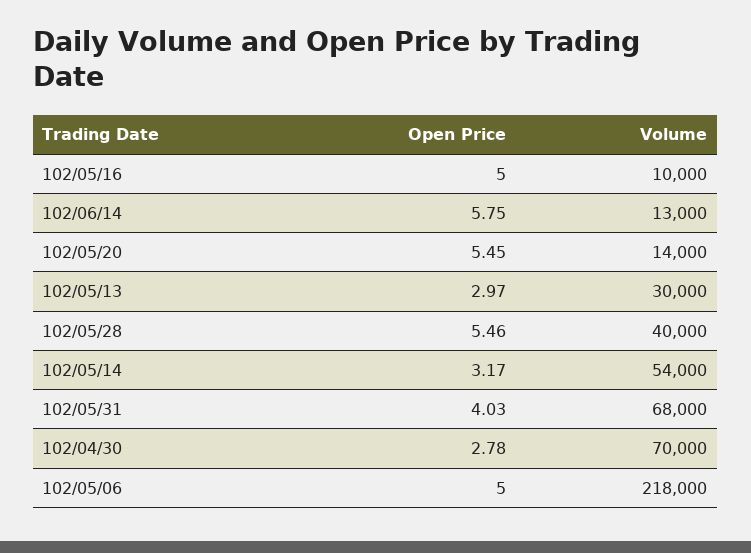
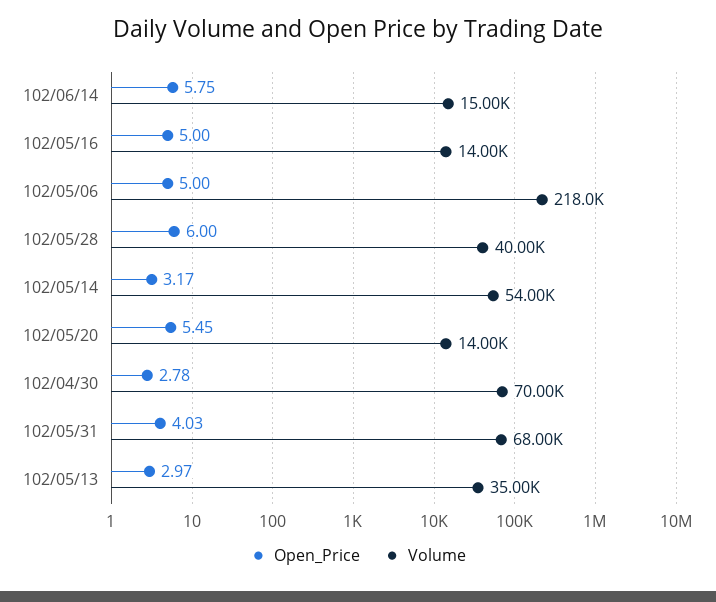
Volume, 102/05/16: 10000 -> 14000
Volume, 102/06/14: 13000 -> 15000
Volume, 102/05/13: 30000 -> 35000
Open Price, 102/05/28: 5.46 -> 6

